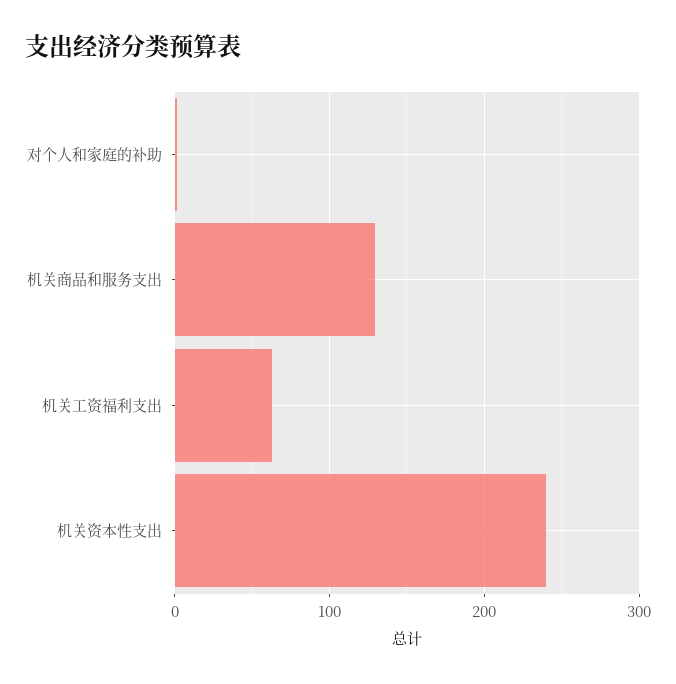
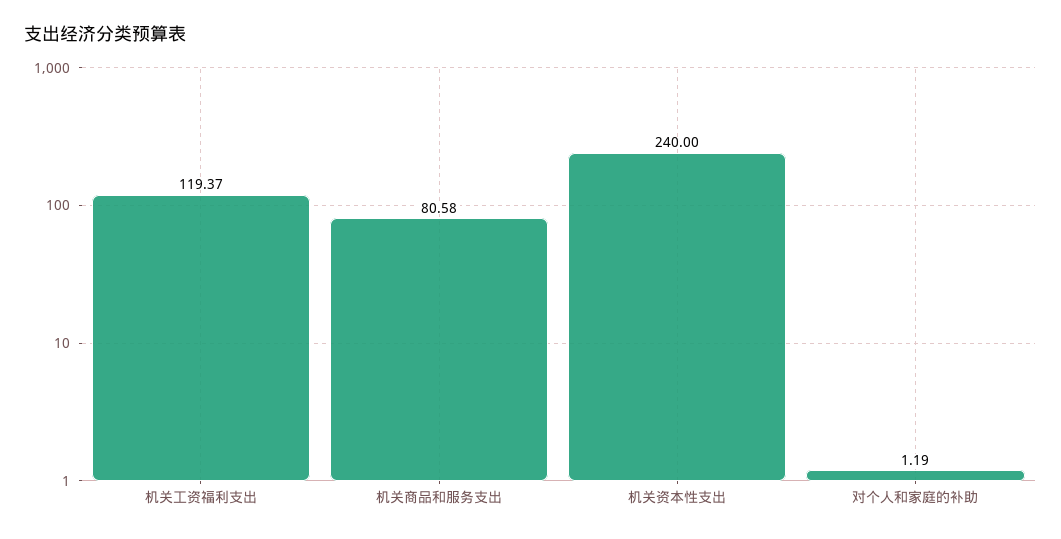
机关商品和服务支出: 130 -> 80.58
机关工资福利支出: 60 -> 119.37

